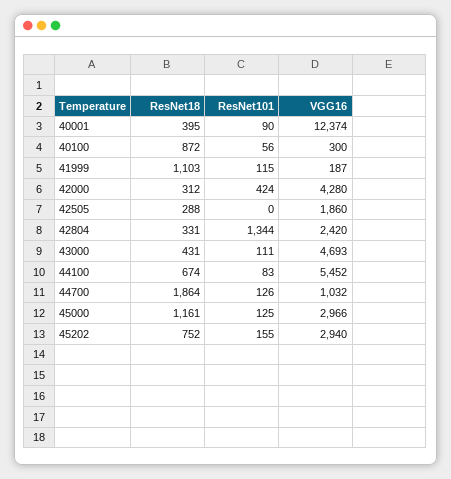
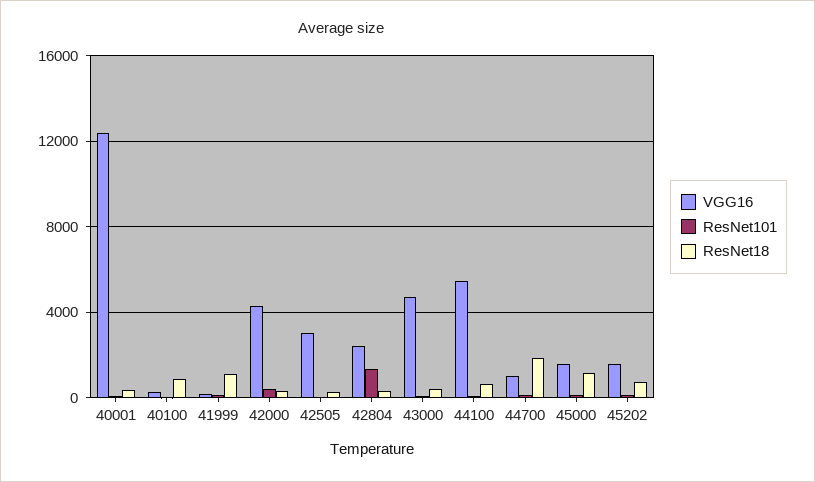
VGG16, 42505: 1860 -> 3000
VGG16, 45000: 2966 -> 1500
VGG16, 45202: 2940 -> 1500

